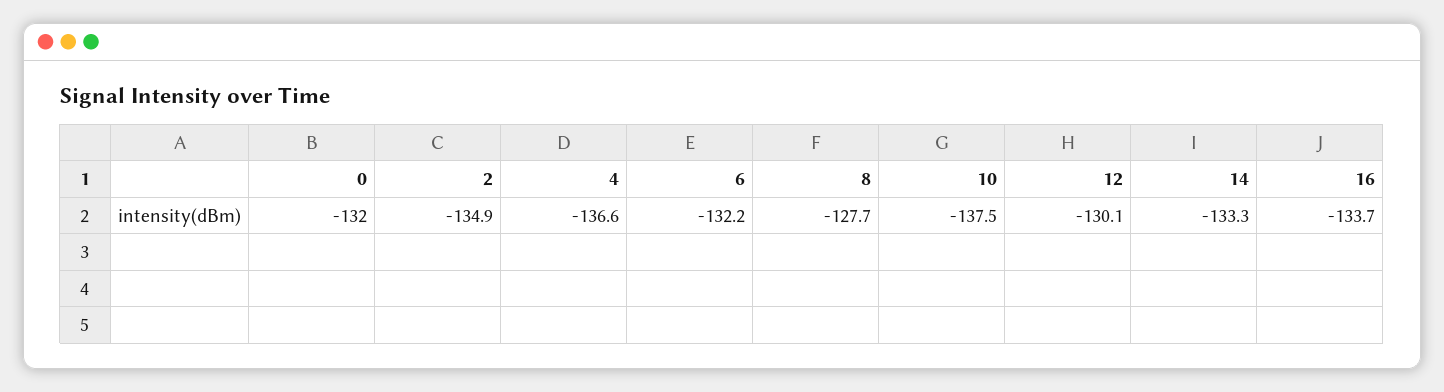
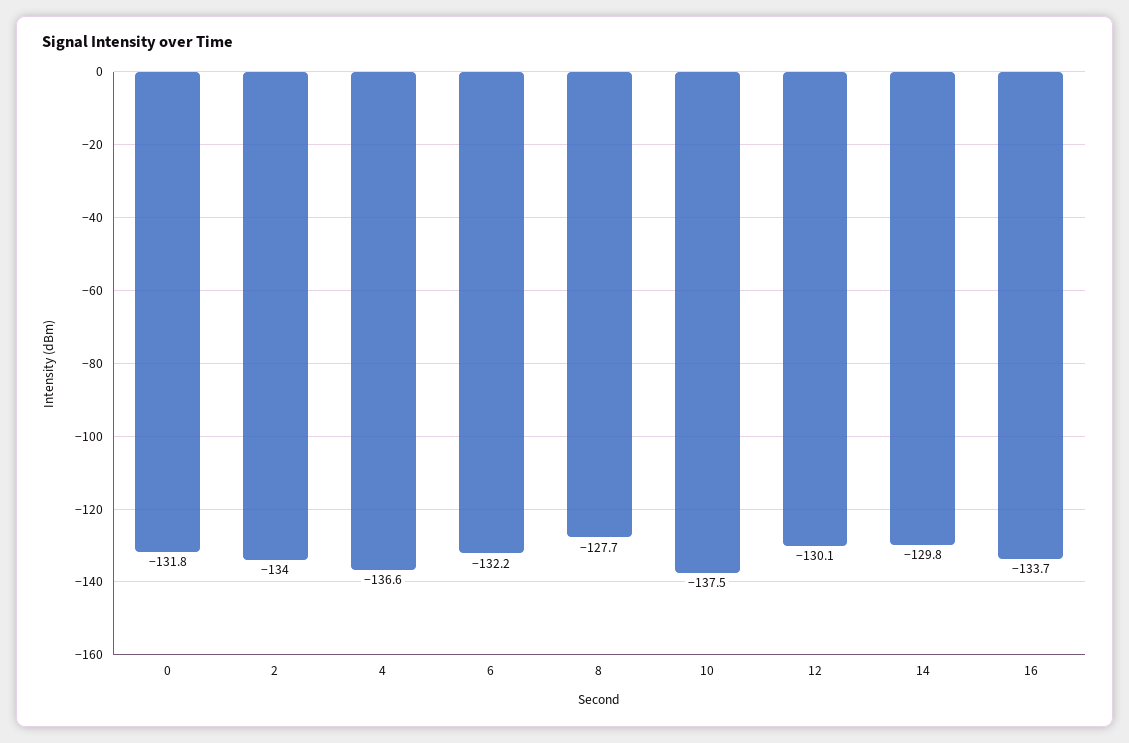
0: -132 -> -131.8
2: -134.9 -> -134
14: -133.3 -> -129.8

